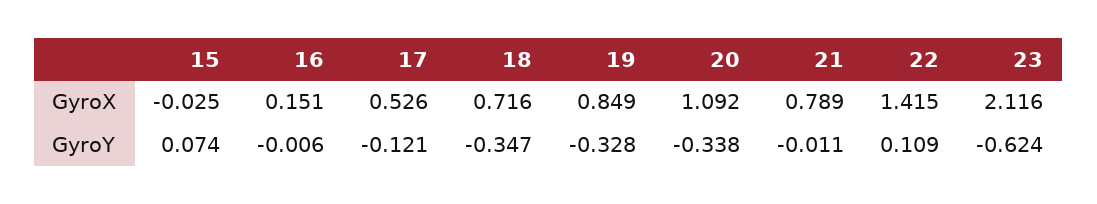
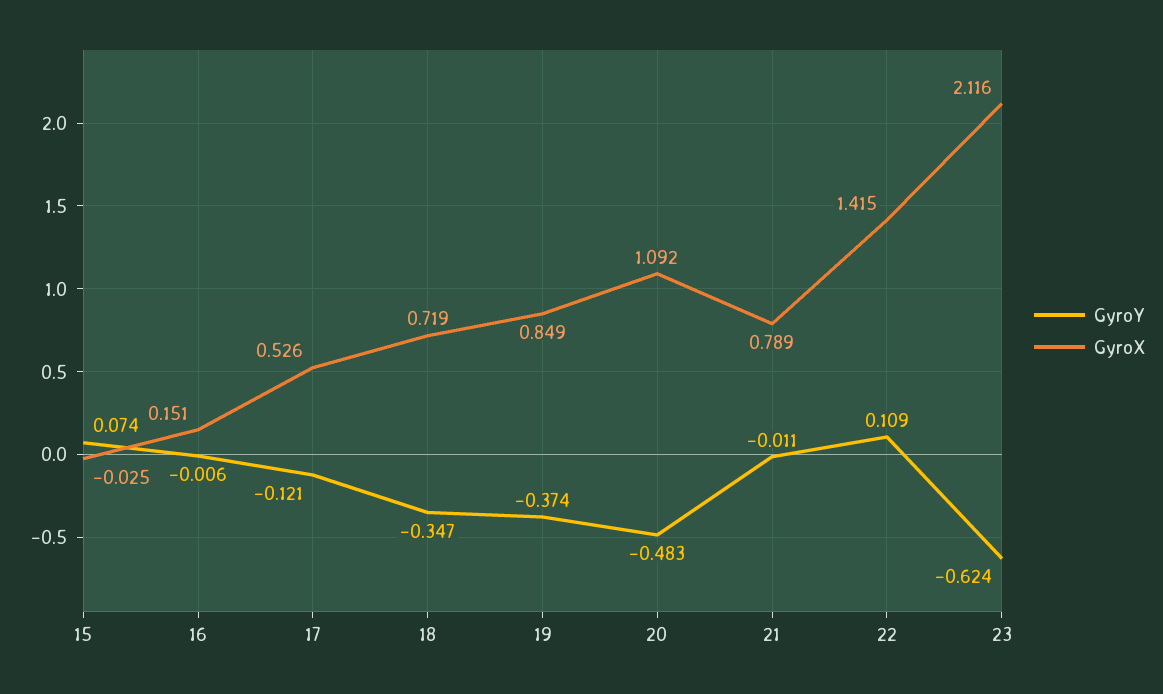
GyroX, 18: 0.716 -> 0.719
GyroY, 19: -0.328 -> -0.374
GyroY, 20: -0.338 -> -0.483

